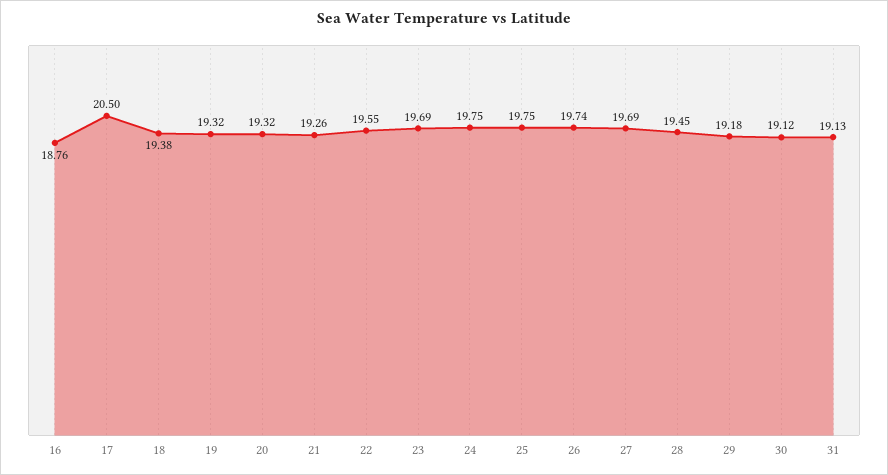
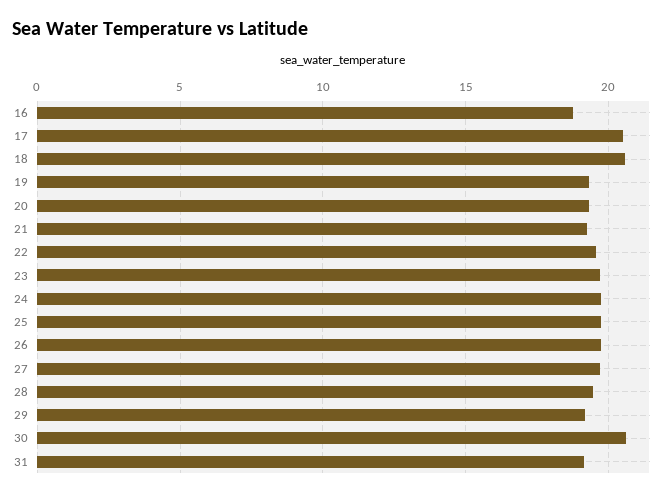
18: 19.38 -> 20.5
30: 19.12 -> 20.5

